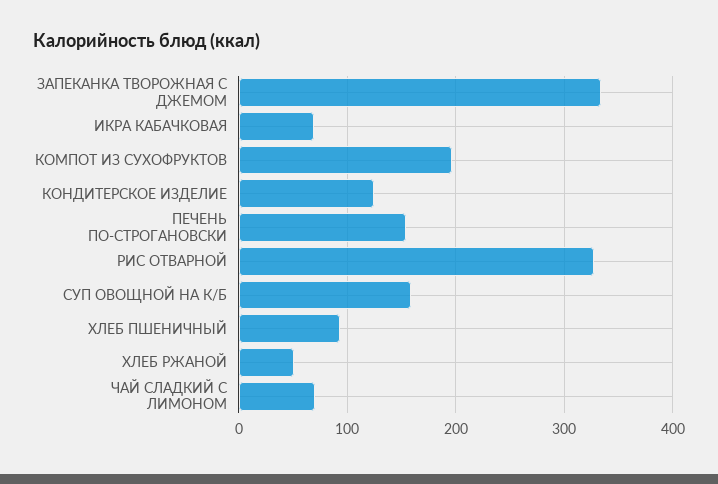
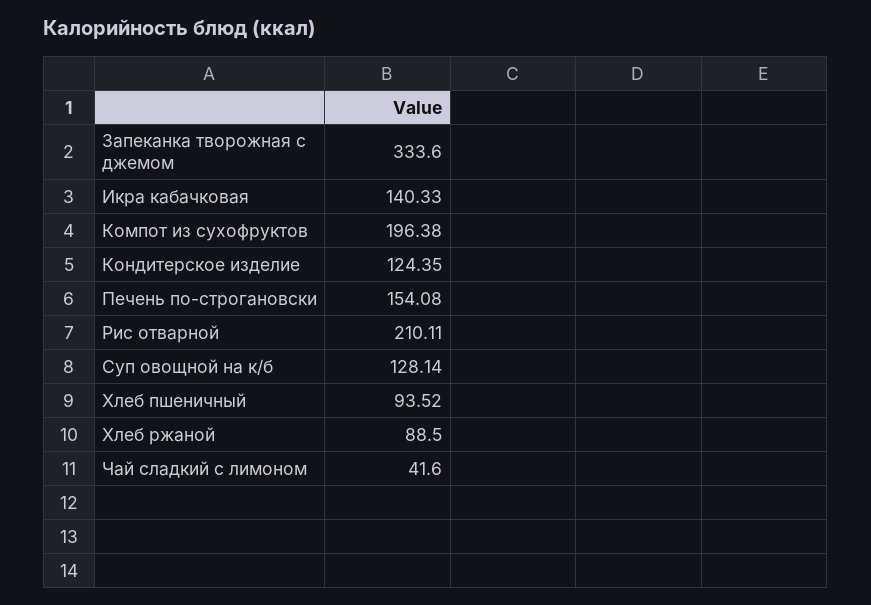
ИКРА КАБАЧКОВАЯ: 70 -> 140.33
РИС ОТВАРНОЙ: 330 -> 210.11
СУП ОВОЩНОЙ НА К/Б: 160 -> 128.14
ХЛЕБ РЖАНОЙ: 50 -> 88.5
ЧАЙ СЛАДКИЙ С ЛИМОНОМ: 70 -> 41.6

